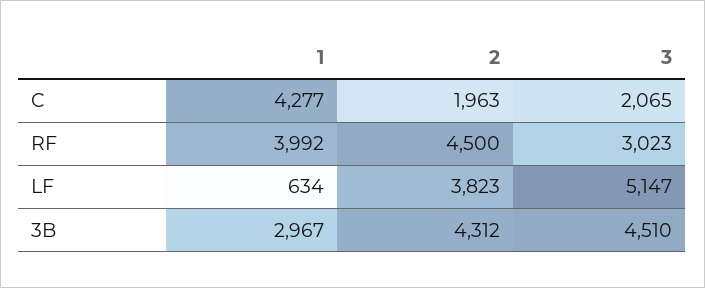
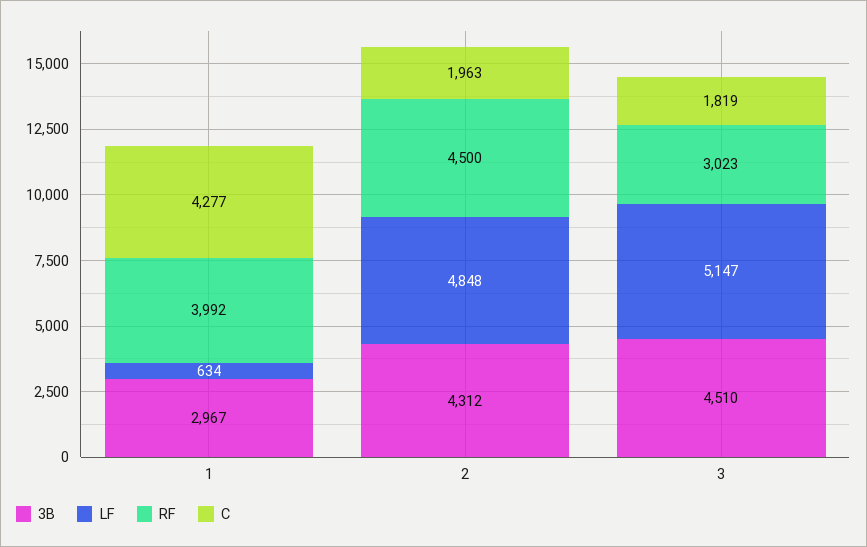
C, 3: 2065 -> 1819
LF, 2: 3823 -> 4848

